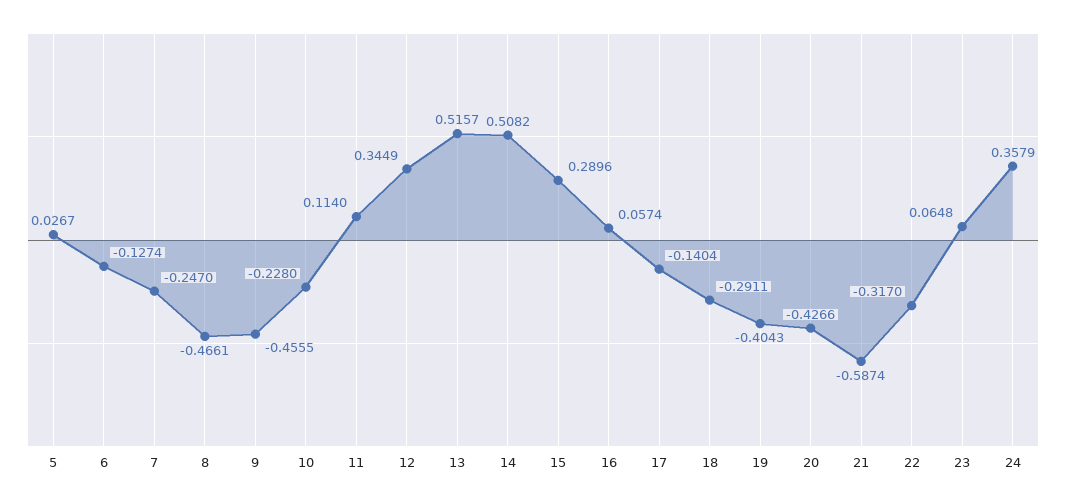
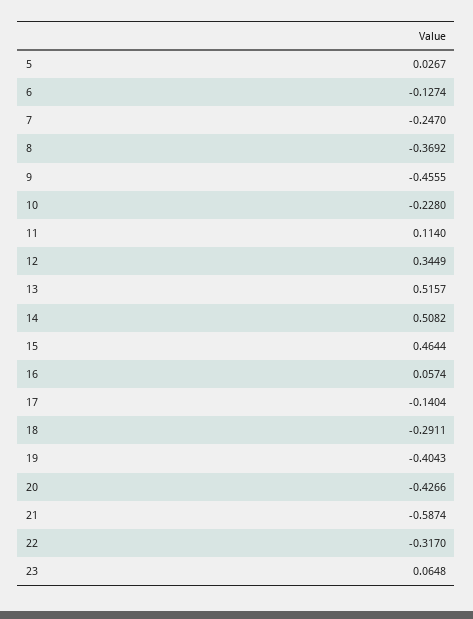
8: -0.4661 -> -0.3692
15: 0.2896 -> 0.4644
24: 0.3579 -> none

